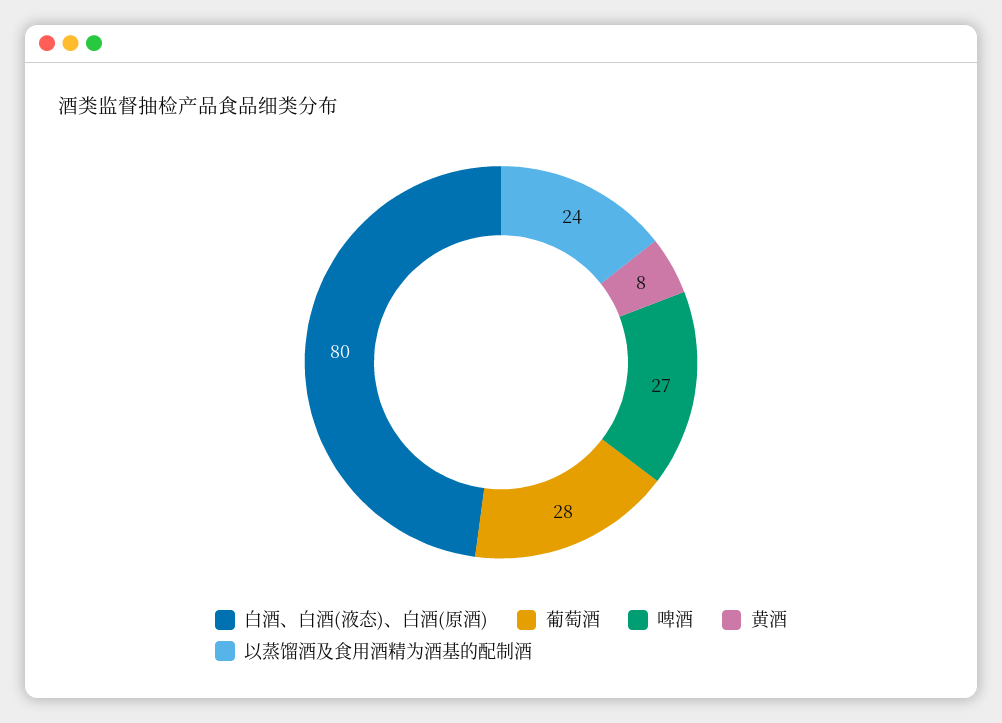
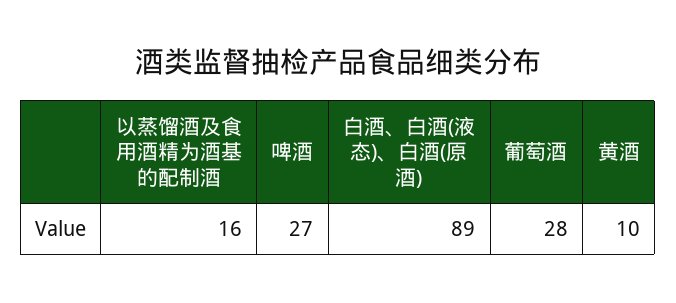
白酒、白酒(液态)、白酒(原酒): 80 -> 89
黄酒: 8 -> 10
以蒸馏酒及食用酒精为酒基的配制酒: 24 -> 16

